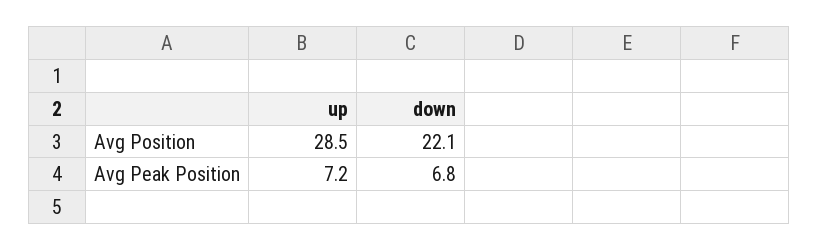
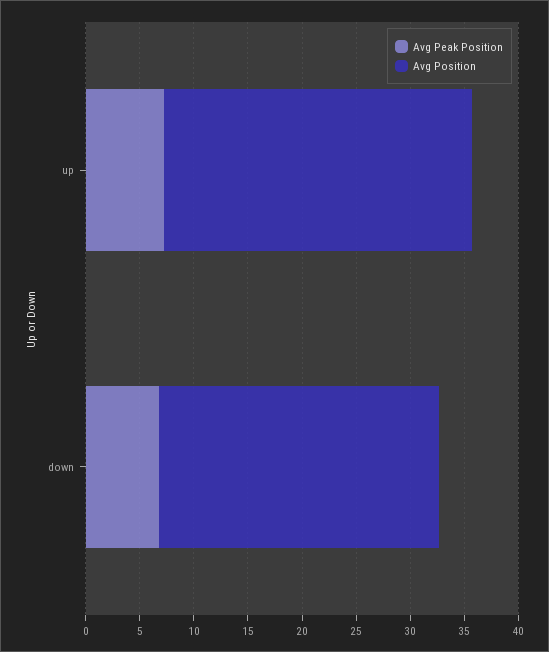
Avg Position, down: 22.1 -> 26

